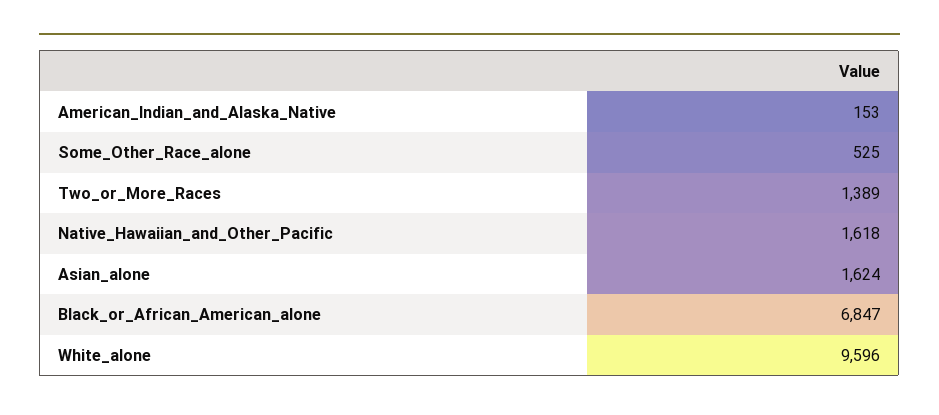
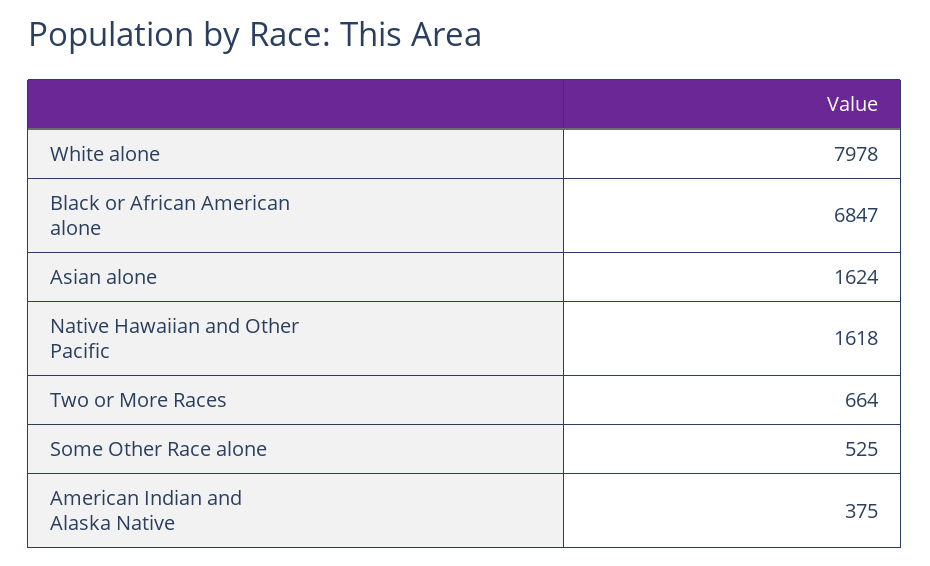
American_Indian_and_Alaska_Native: 153 -> 375
Two_or_More_Races: 1389 -> 664
White_alone: 9596 -> 7978

